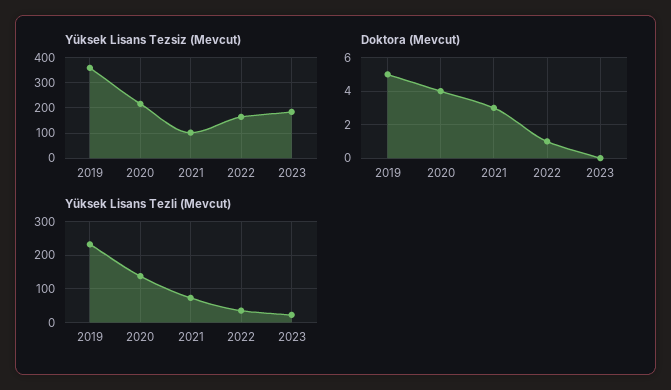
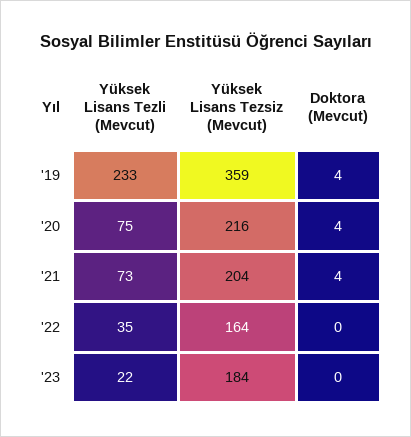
Yüksek Lisans Tezsiz (Mevcut), 2021: 100 -> 204
Doktora (Mevcut), 2019: 5 -> 4
Doktora (Mevcut), 2021: 3 -> 4
Doktora (Mevcut), 2022: 1 -> 0
Yüksek Lisans Tezli (Mevcut), 2020: 140 -> 75

